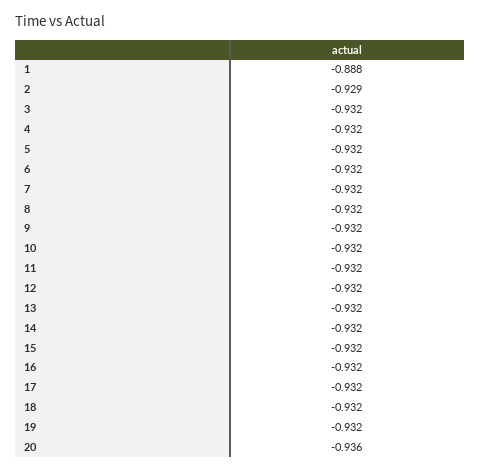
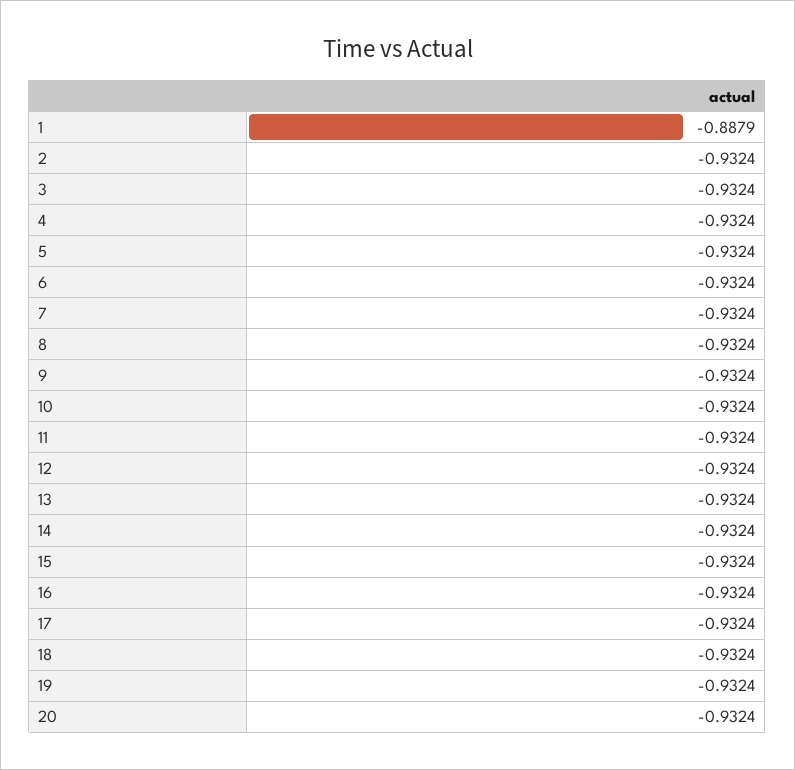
2: -0.929 -> -0.9324
20: -0.936 -> -0.9324

